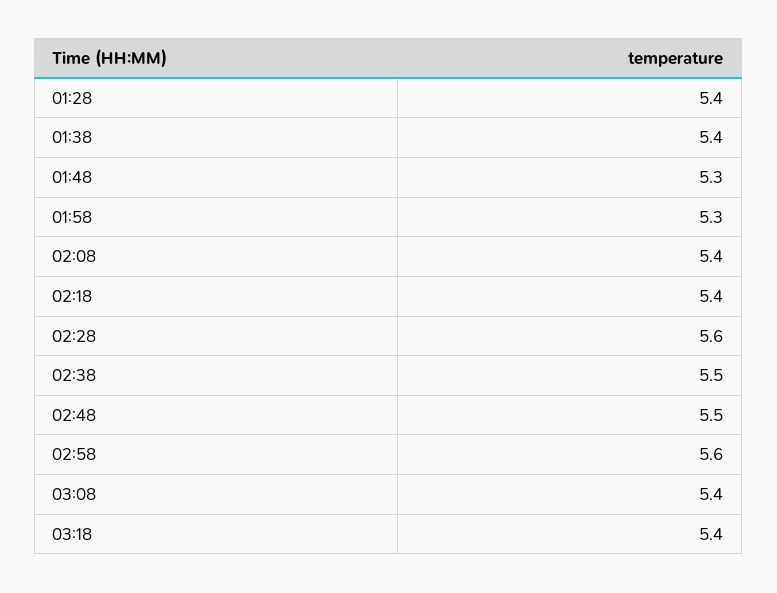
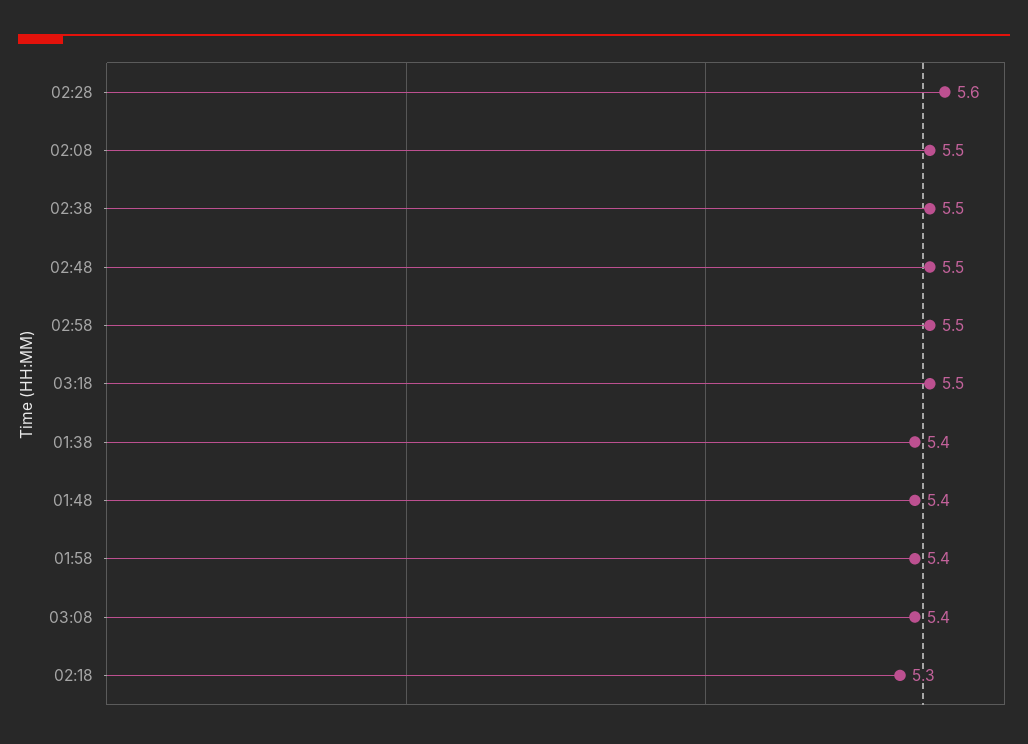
01:28: 5.4 -> none
01:48: 5.3 -> 5.4
01:58: 5.3 -> 5.4
02:08: 5.4 -> 5.5
02:18: 5.4 -> 5.3
02:58: 5.6 -> 5.5
03:18: 5.4 -> 5.5

